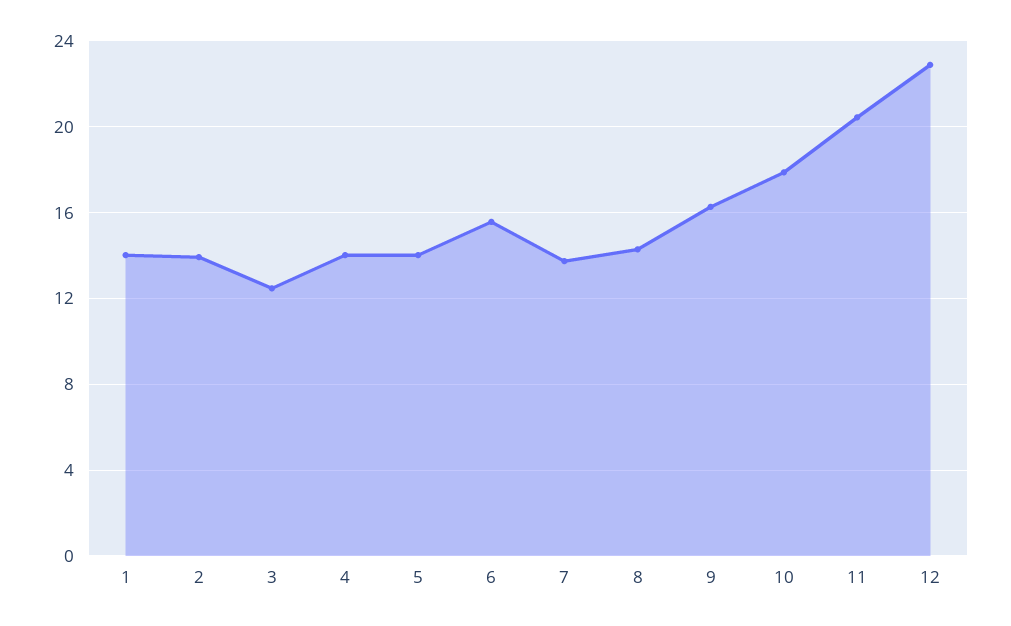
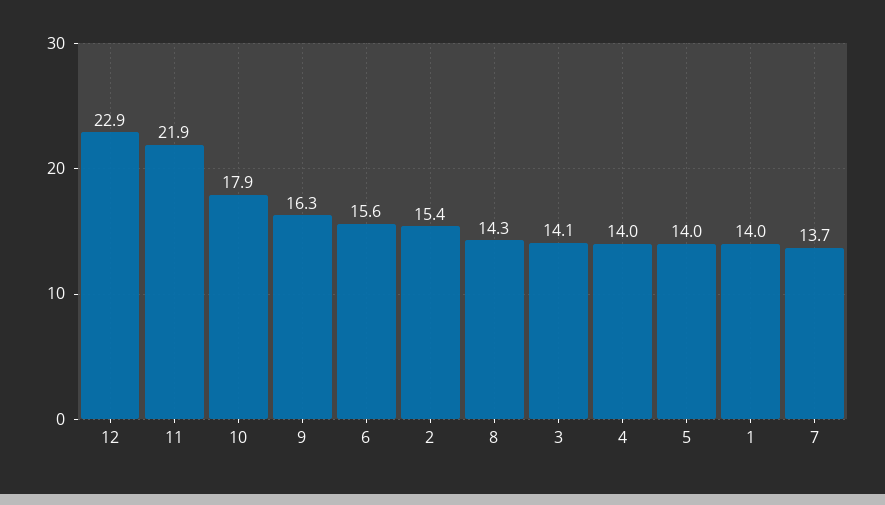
2: 14 -> 15.4
3: 12.5 -> 14.1
11: 20.5 -> 21.9

